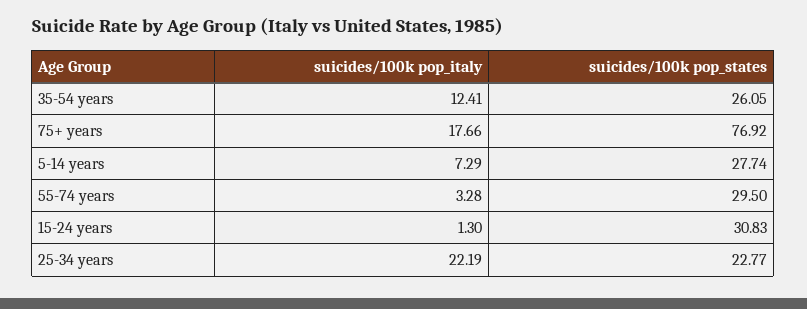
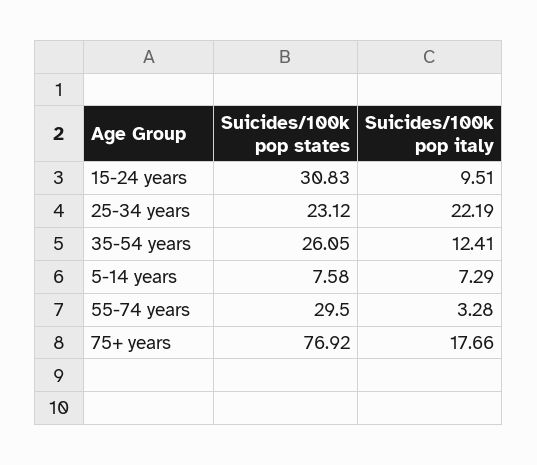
suicides/100k pop_states, 5-14 years: 27.74 -> 7.58
suicides/100k pop_italy, 15-24 years: 1.3 -> 9.51
suicides/100k pop_states, 25-34 years: 22.77 -> 23.12

